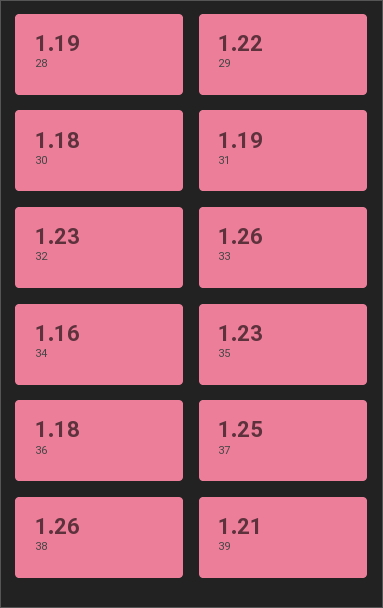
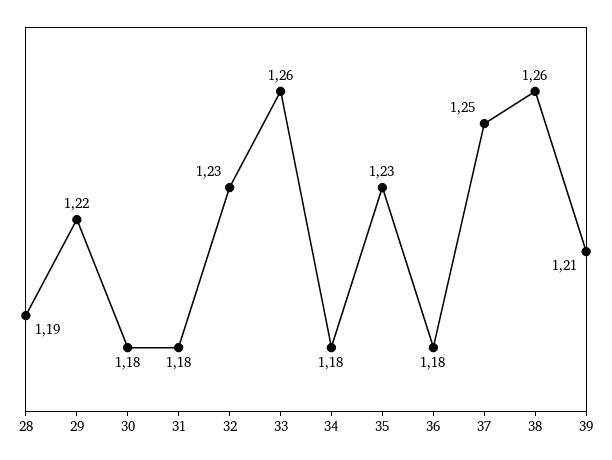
31: 1.19 -> 1.18
34: 1.16 -> 1.18

